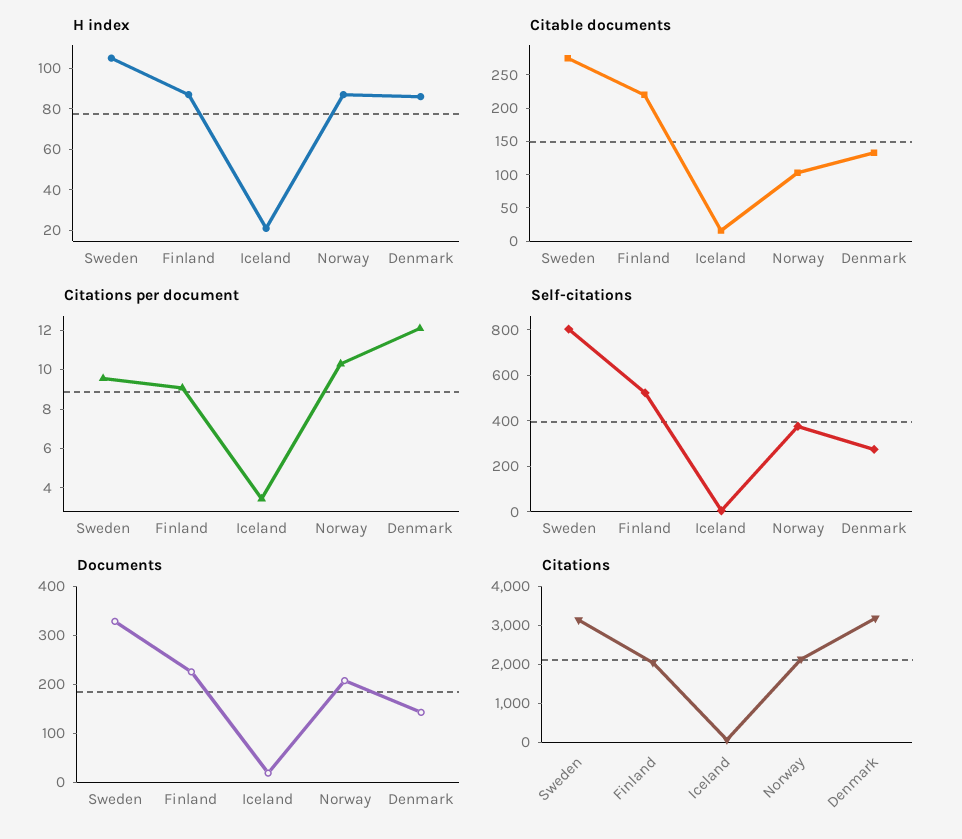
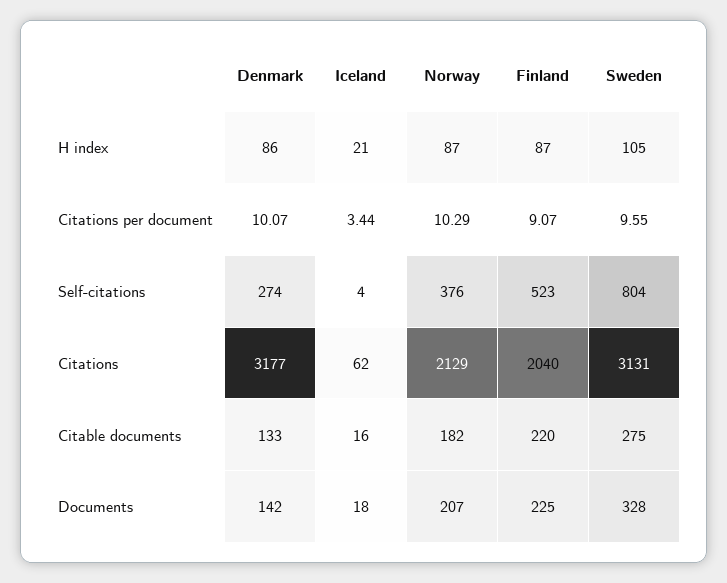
Citable documents, Norway: 100 -> 182
Citations per document, Denmark: 12 -> 10.07

